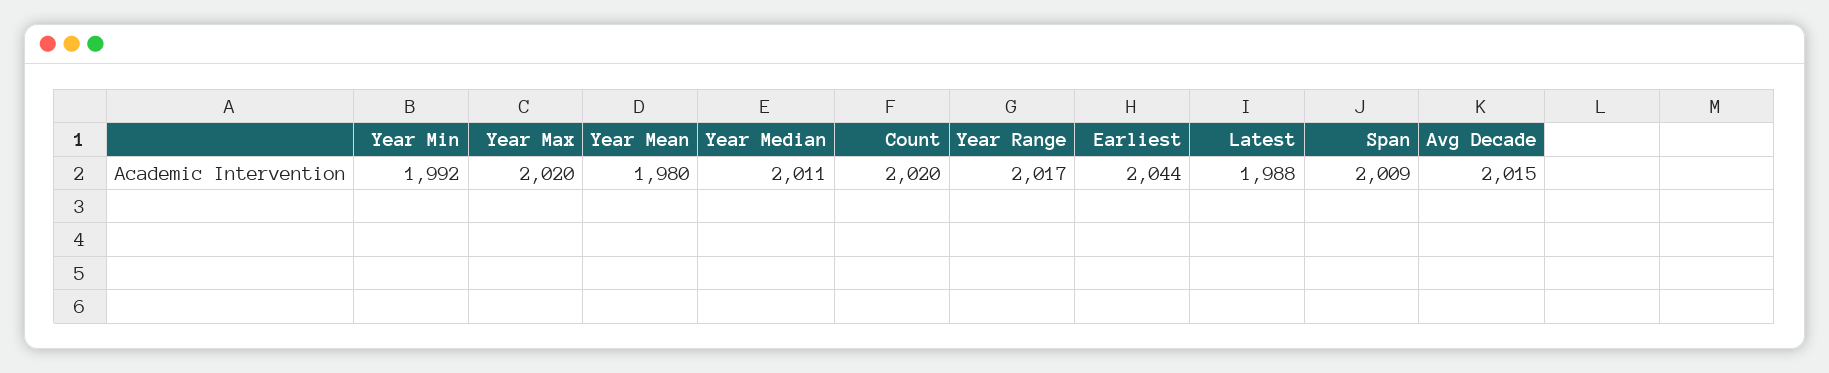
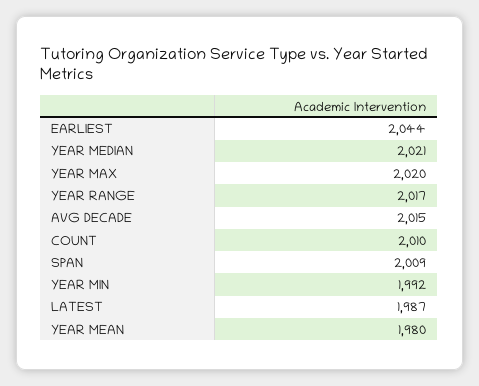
Year Median: 2011 -> 2021
Count: 2020 -> 2010
Latest: 1988 -> 1987

